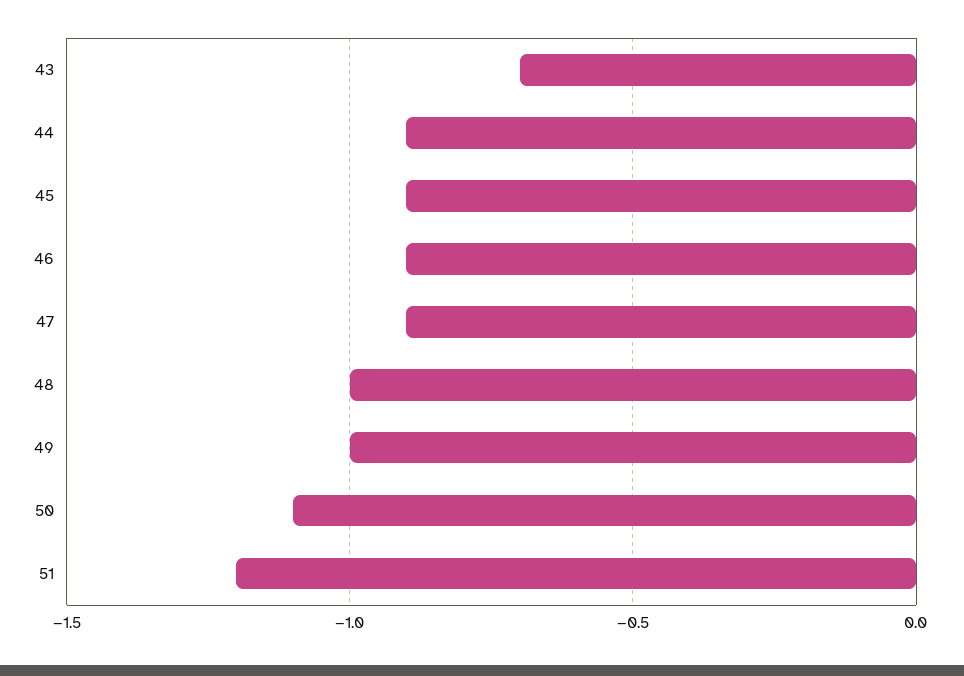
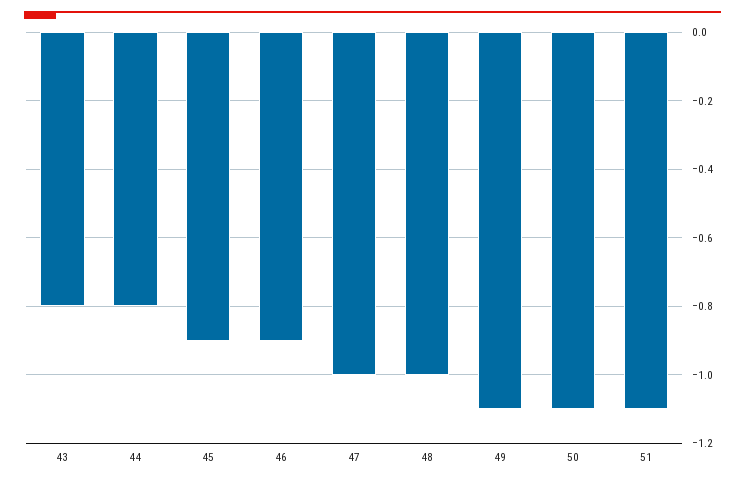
43: -0.7 -> -0.8
44: -0.9 -> -0.8
47: -0.9 -> -1
49: -1 -> -1.1
51: -1.2 -> -1.1

